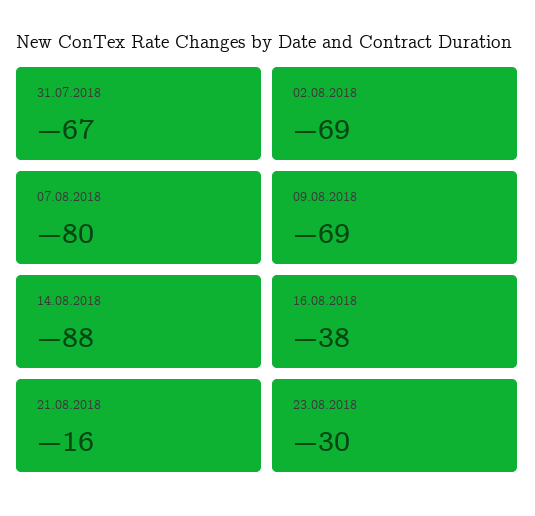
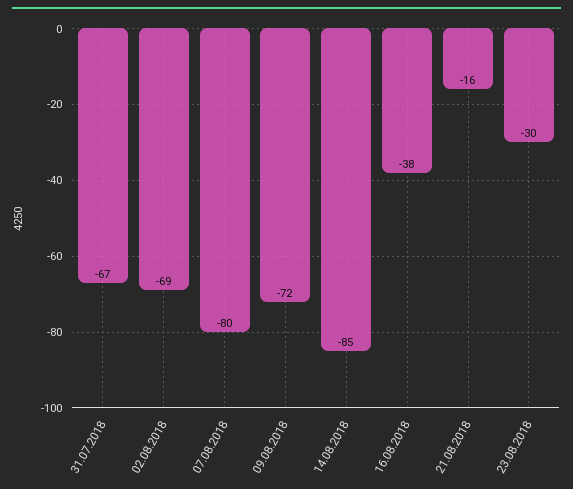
09.08.2018: -69 -> -72
14.08.2018: -88 -> -85

